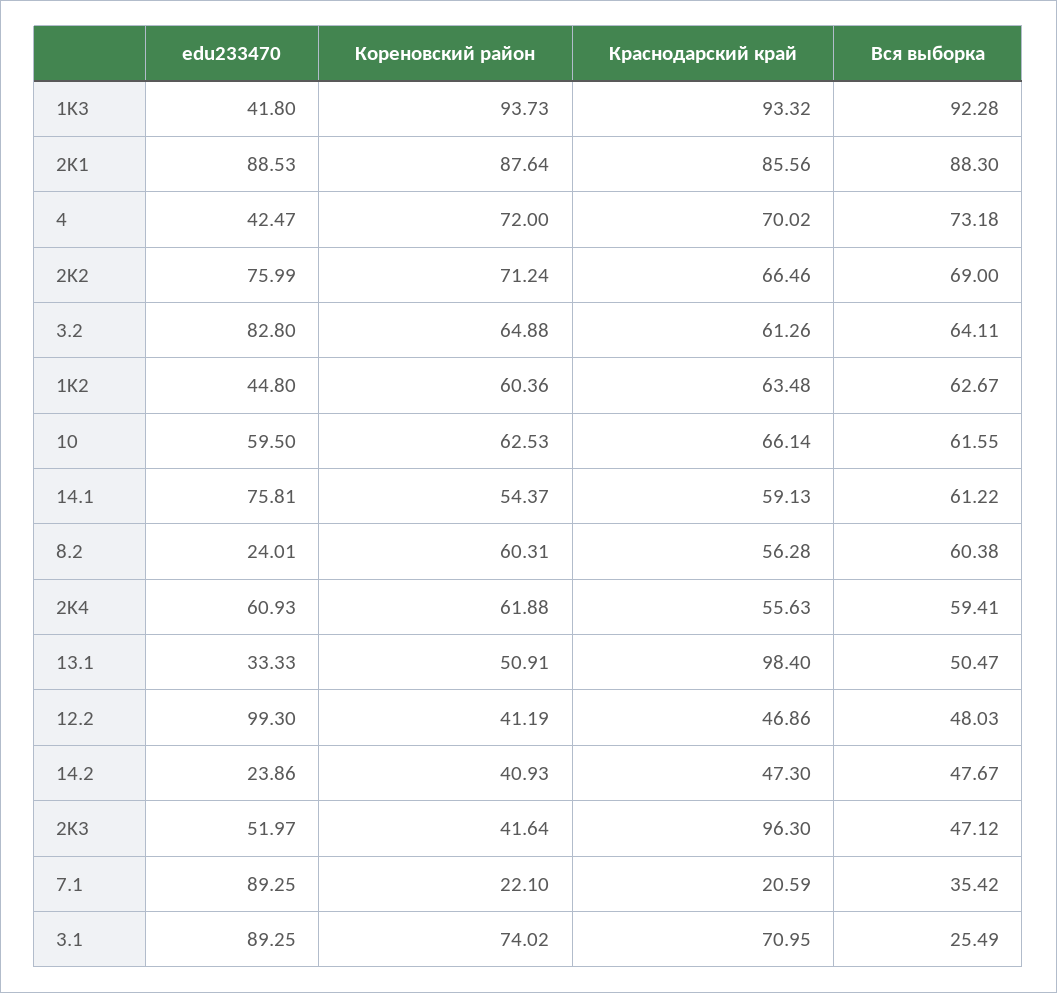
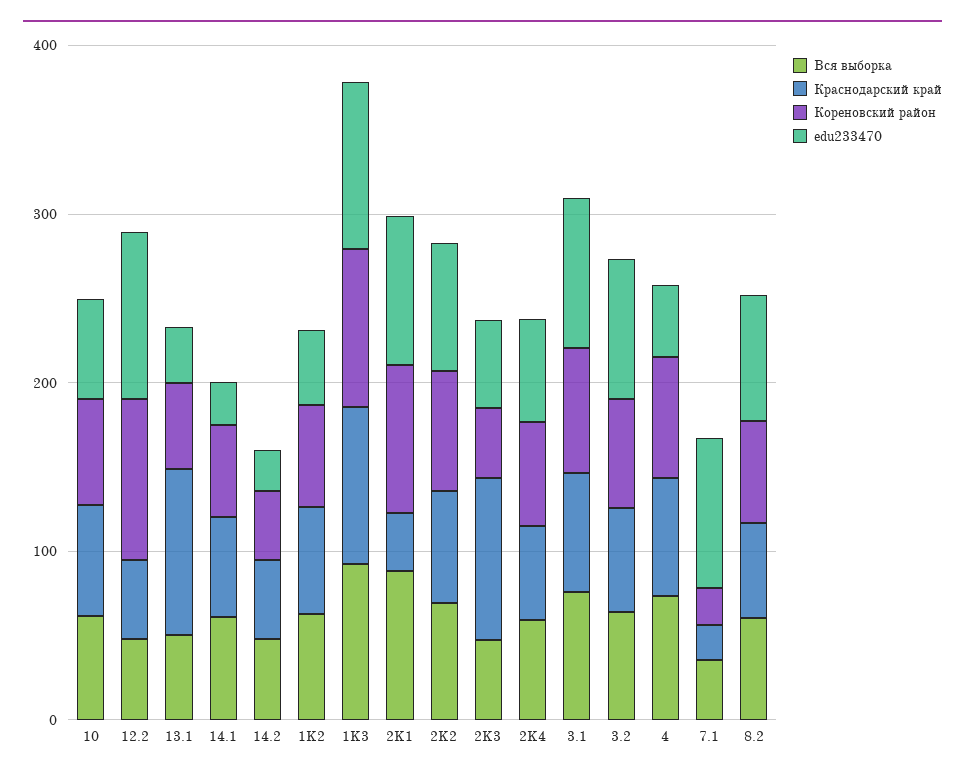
edu233470, 1K3: 41.8 -> 100
Краснодарский край, 2K1: 85.56 -> 40
edu233470, 14.1: 75.81 -> 20
edu233470, 8.2: 24.01 -> 80
Кореновский район, 12.2: 41.19 -> 100
Вся выборка, 3.1: 25.49 -> 80

